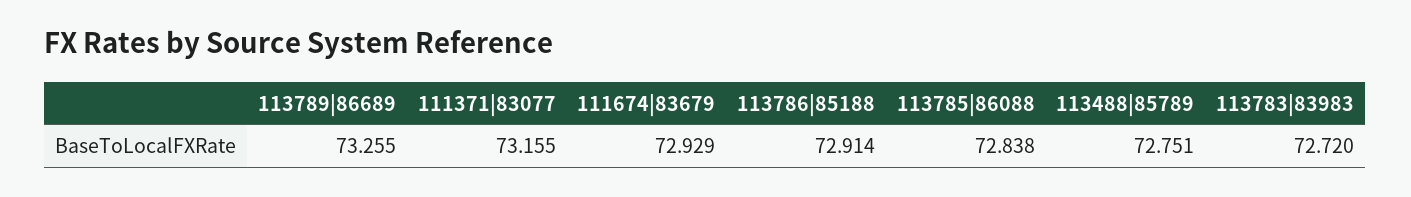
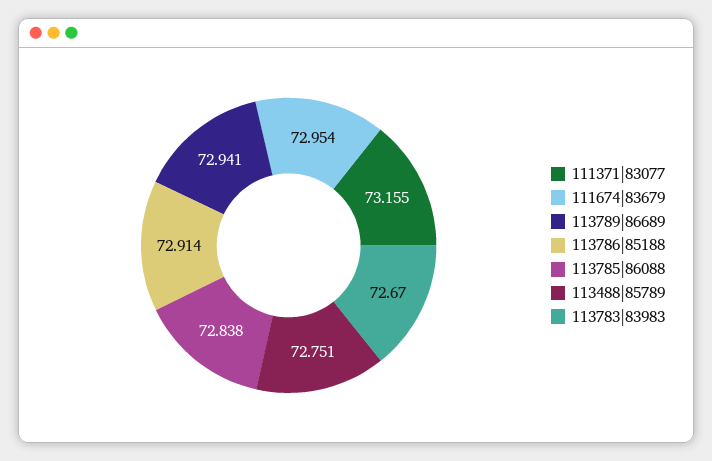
113789|86689: 73.255 -> 72.941
111674|83679: 72.929 -> 72.954
113783|83983: 72.72 -> 72.67

